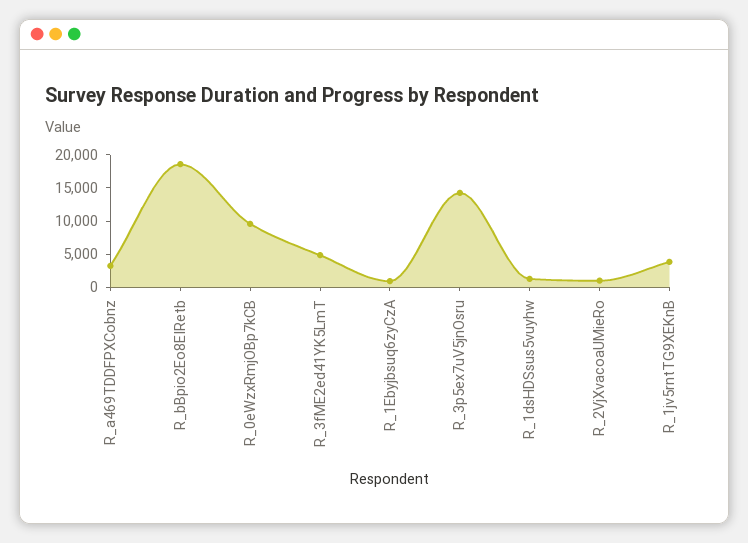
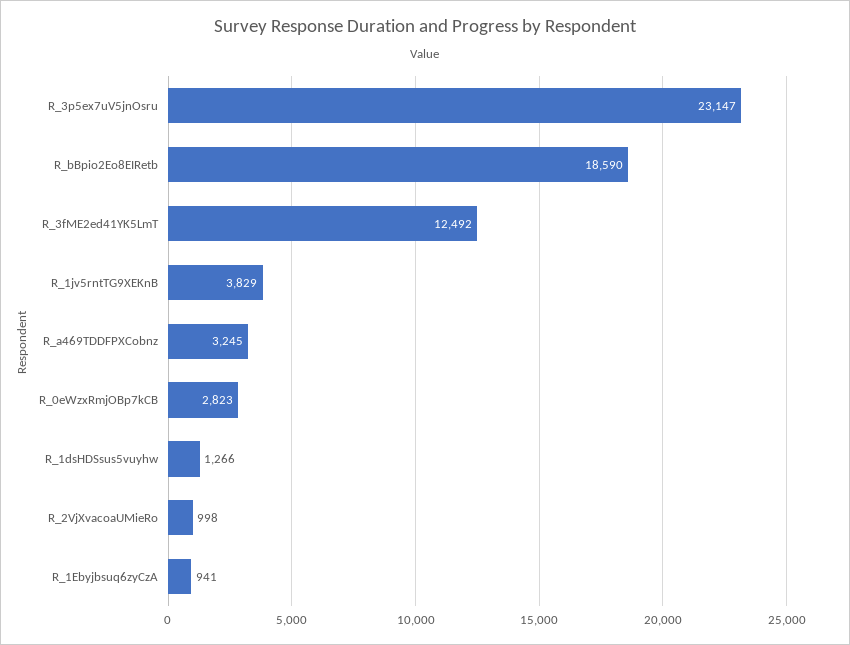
R_0eWzxRmjOBp7kCB: 10000 -> 2823
R_3fME2ed41YK5LmT: 5000 -> 12492
R_3p5ex7uV5jnOsru: 15000 -> 23147

